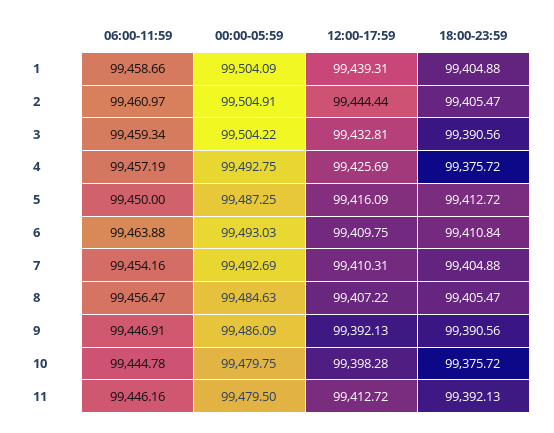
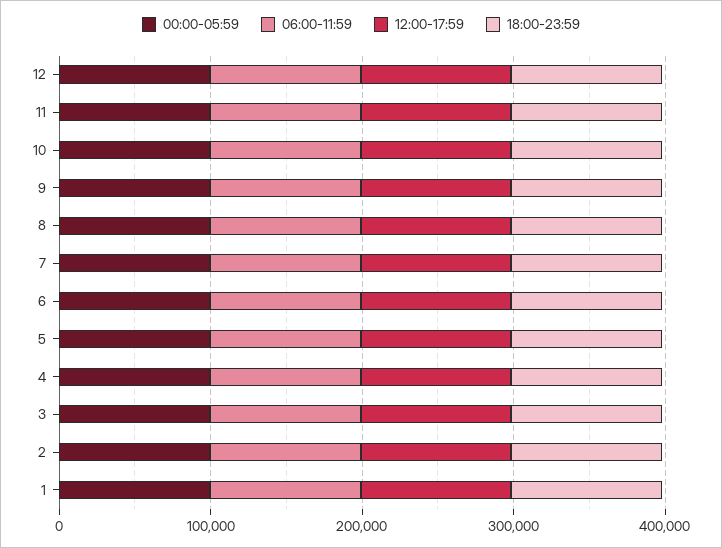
00:00-05:59, 12: none -> 100000
06:00-11:59, 12: none -> 100000
12:00-17:59, 12: none -> 100000
18:00-23:59, 12: none -> 100000

